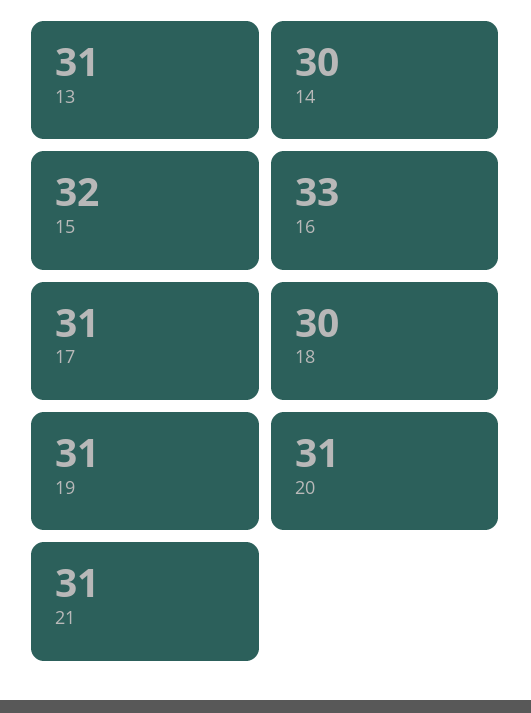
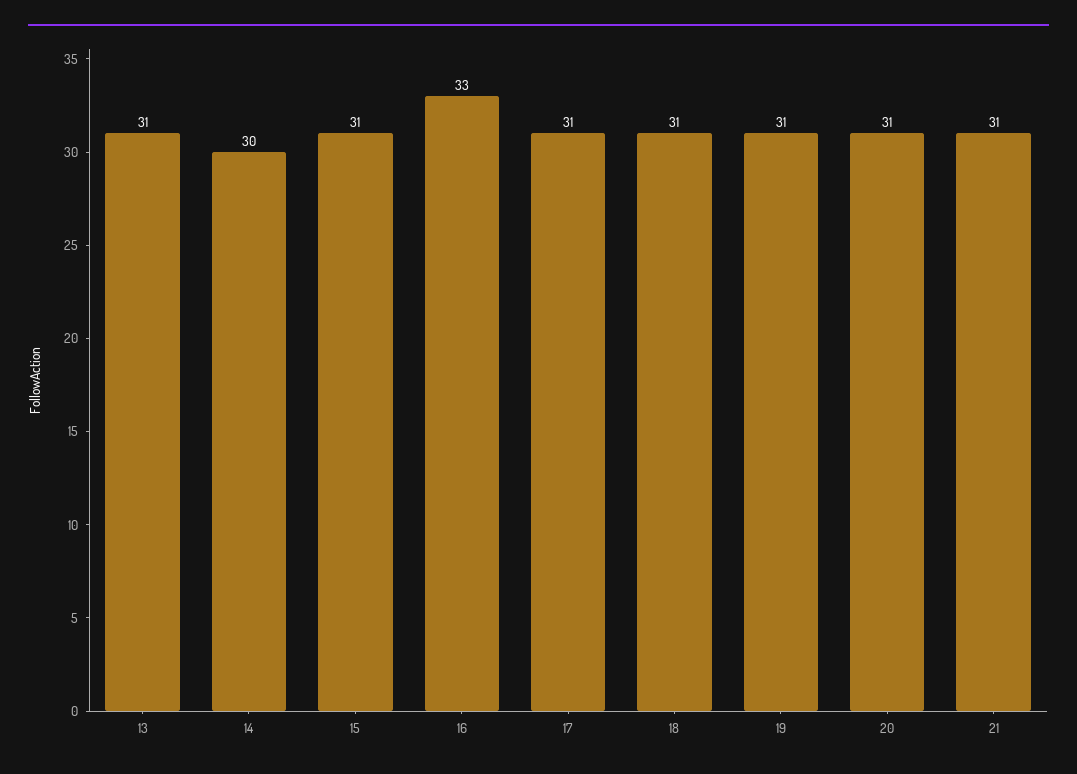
15: 32 -> 31
18: 30 -> 31

